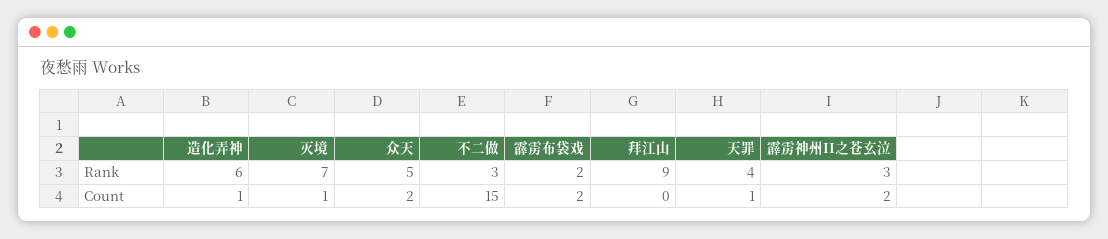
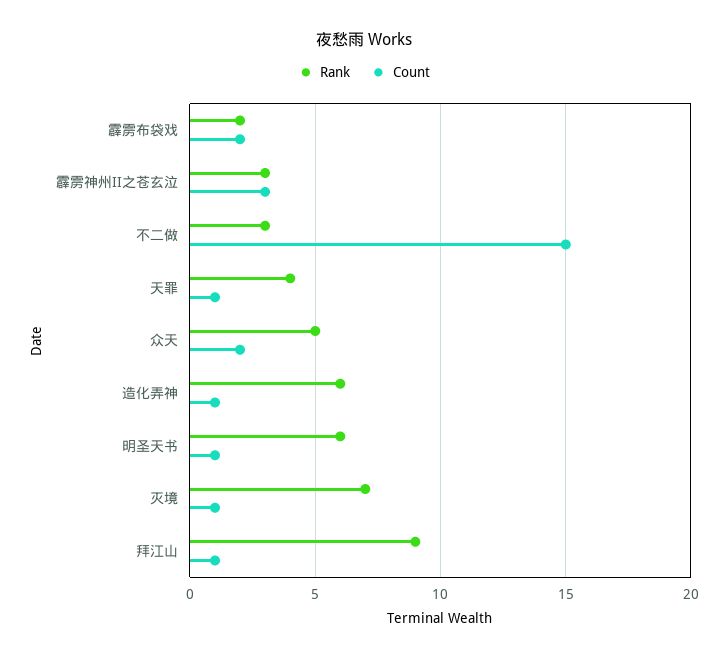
Count, 拜江山: 0 -> 1
Count, 霹雳神州II之苍玄泣: 2 -> 3
Rank, 明圣天书: none -> 6
Count, 明圣天书: none -> 1

